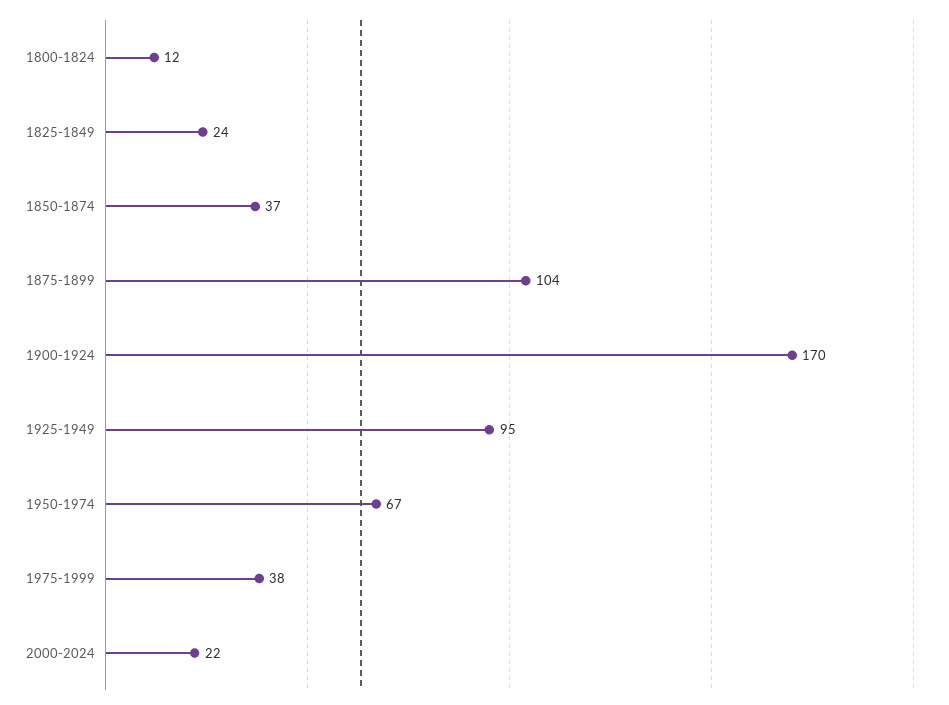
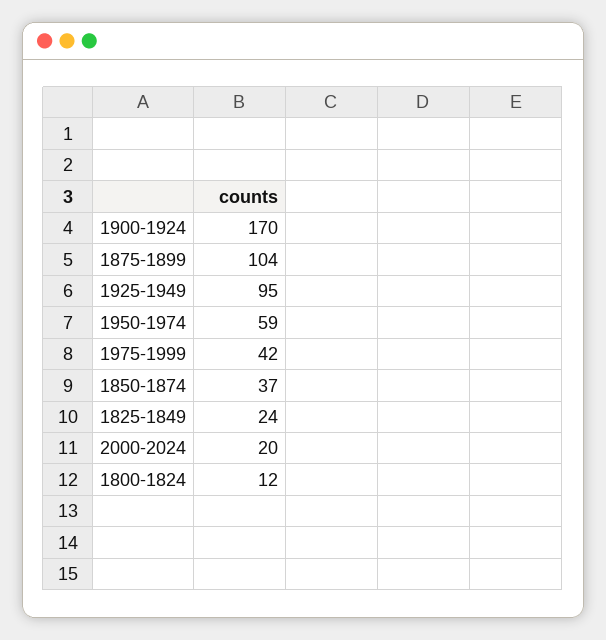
1950-1974: 67 -> 59
1975-1999: 38 -> 42
2000-2024: 22 -> 20

